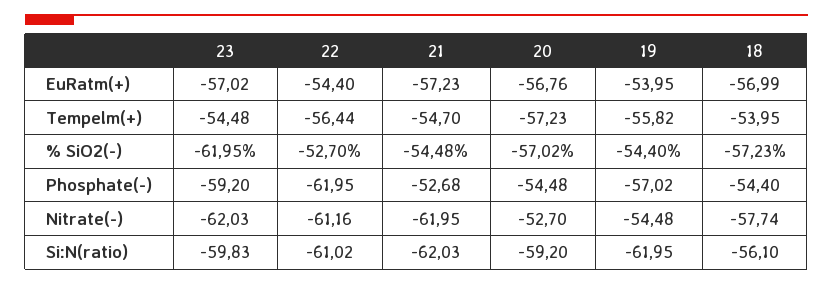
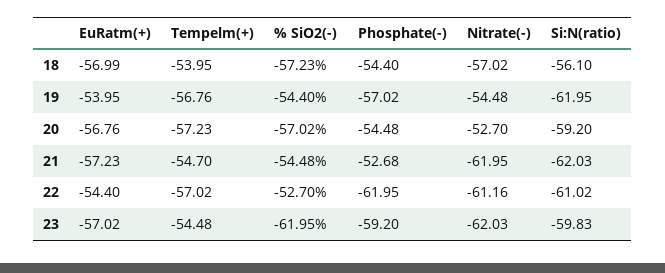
22, Tempelm(+): -56.44 -> -57.02
19, Tempelm(+): -55.82 -> -56.76
18, Nitrate(-): -57.74 -> -57.02

